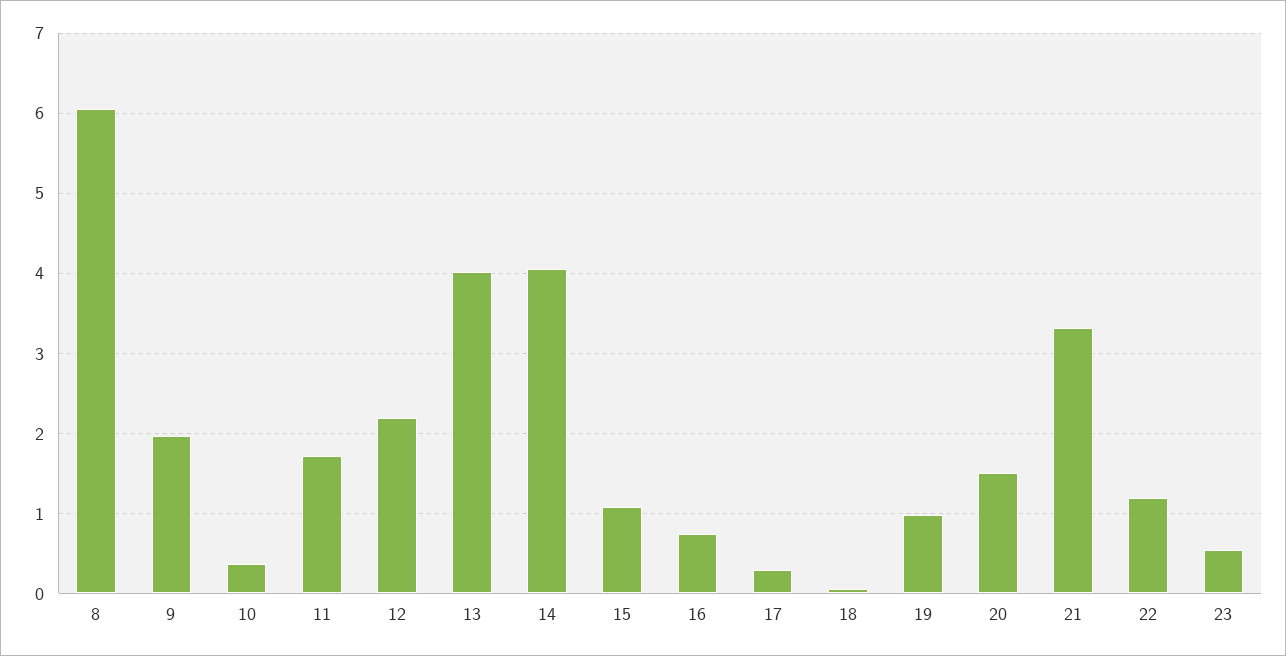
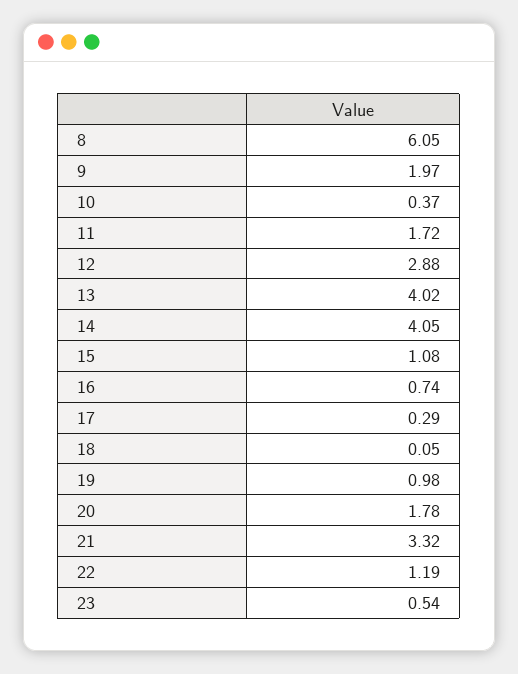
12: 2.2 -> 2.88
20: 1.5 -> 1.78

